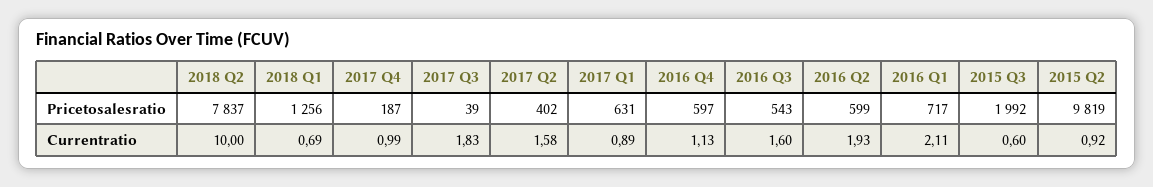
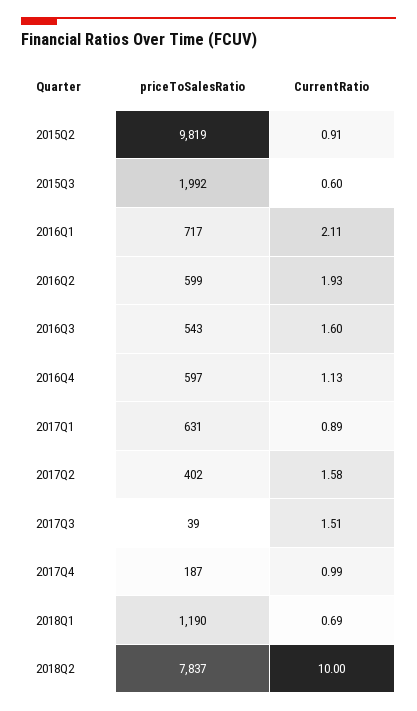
2018 Q1, Pricetosalesratio: 1256 -> 1190
2017 Q3, Currentratio: 1.83 -> 1.51
2015 Q2, Currentratio: 0.92 -> 0.91

